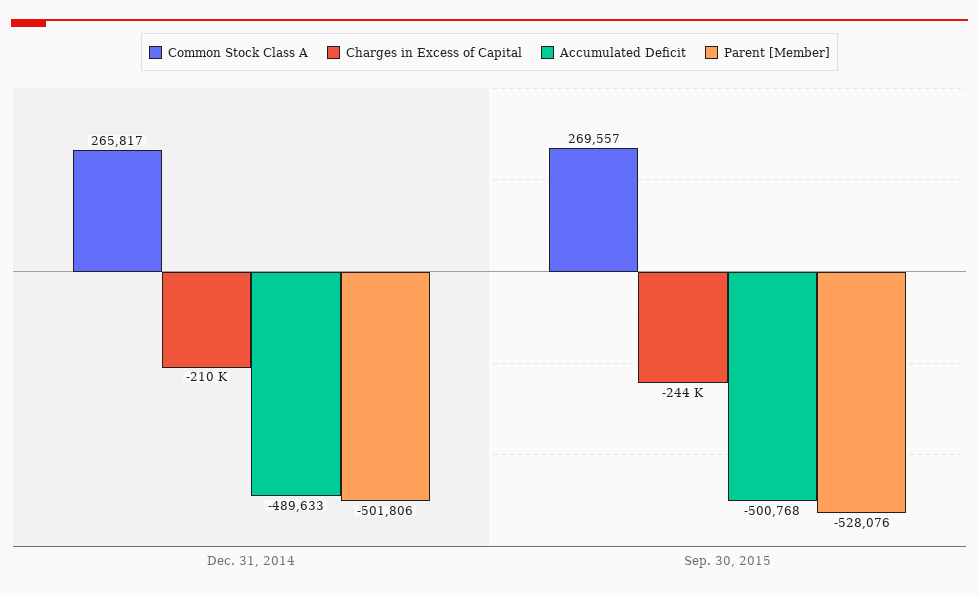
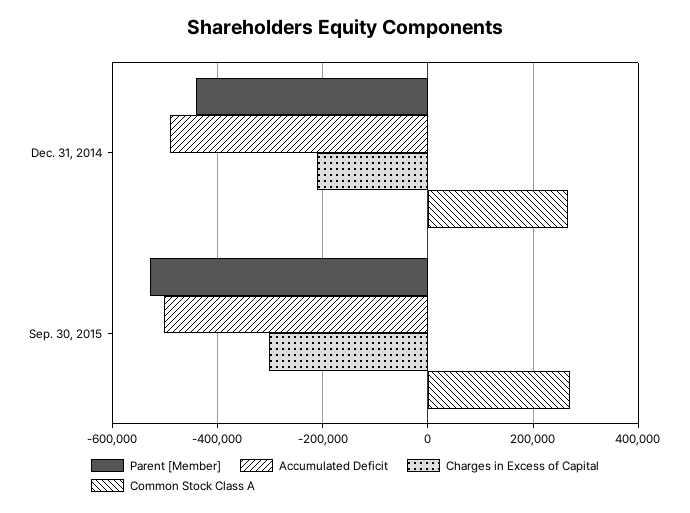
Parent [Member], Dec. 31, 2014: -501806 -> -440000
Charges in Excess of Capital, Sep. 30, 2015: -244000 -> -300000

